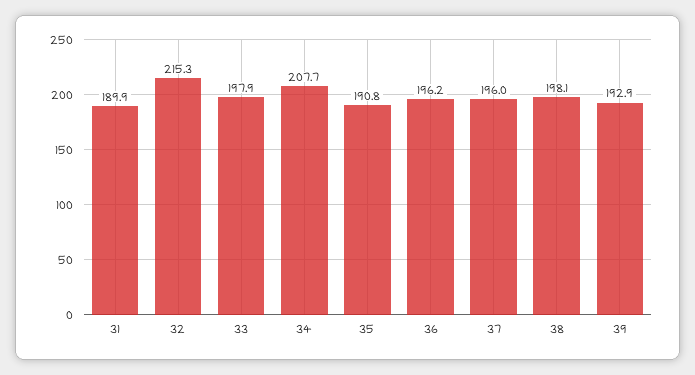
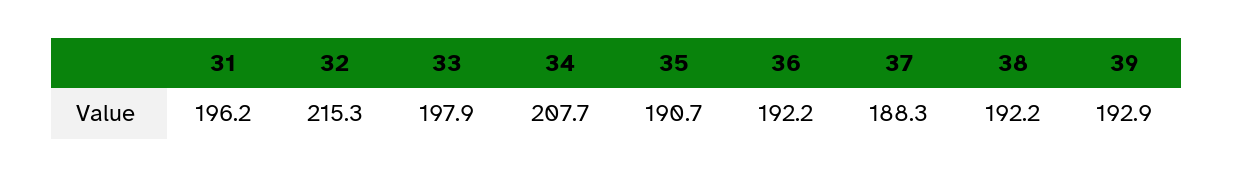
31: 189.9 -> 196.2
35: 190.8 -> 190.7
36: 196.2 -> 192.2
37: 196 -> 188.3
38: 198.1 -> 192.2

